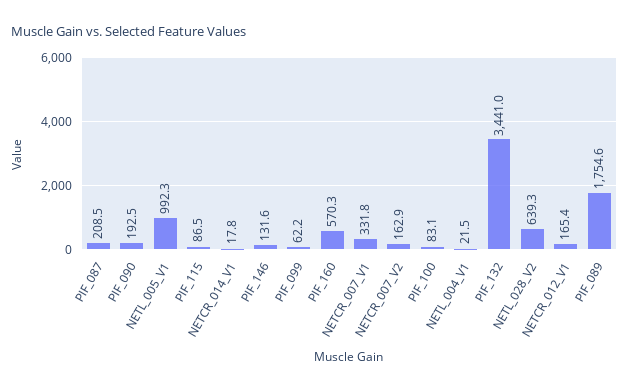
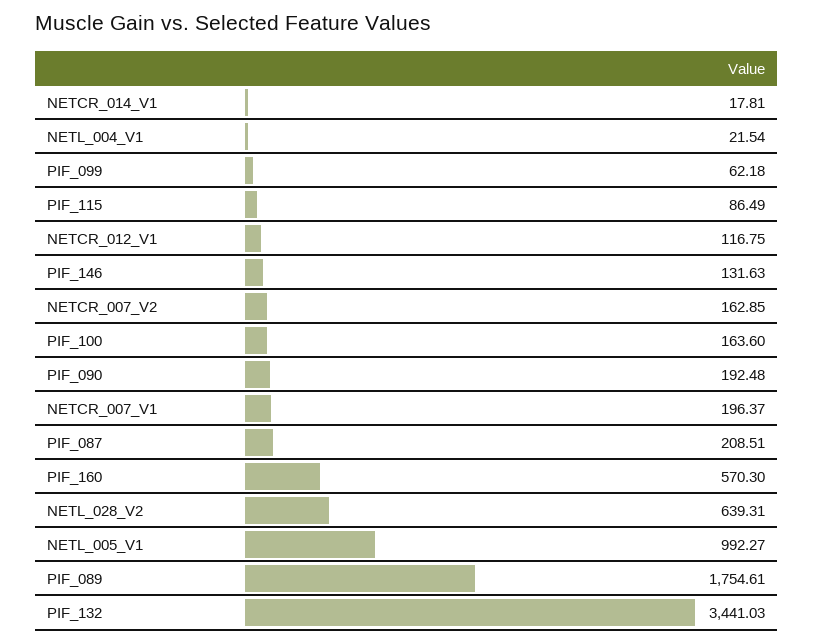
NETCR_007_V1: 331.8 -> 196.37
PIF_100: 83.1 -> 163.6
NETCR_012_V1: 165.4 -> 116.75

